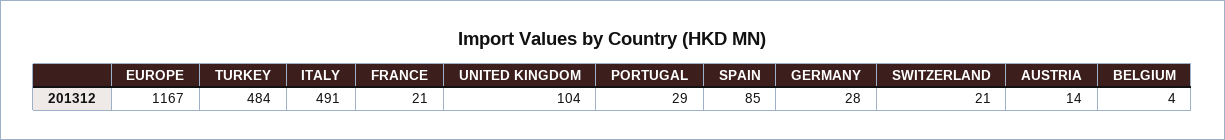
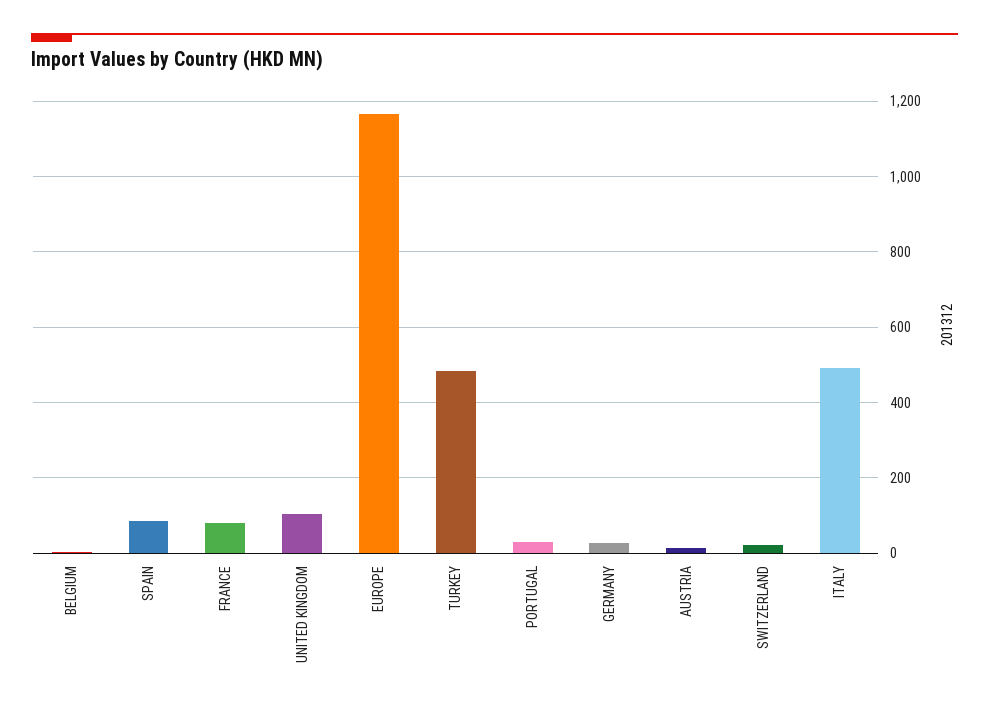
FRANCE: 21 -> 80

